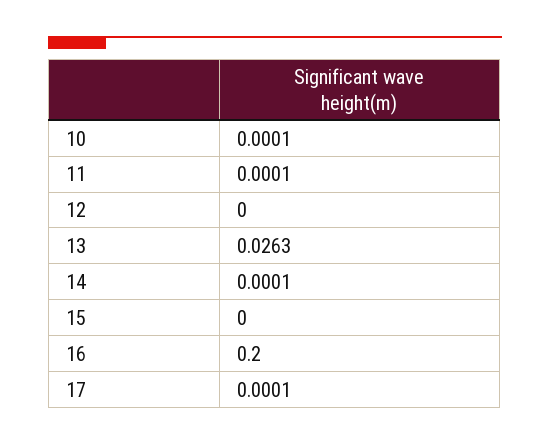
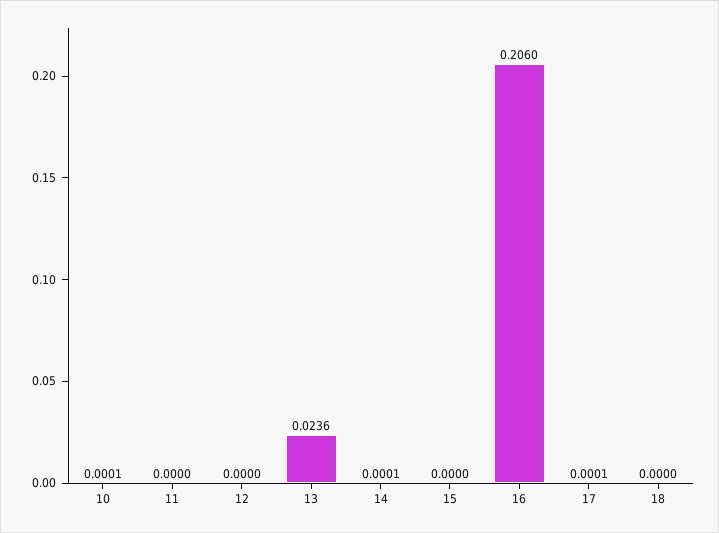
11: 0.0001 -> 0
13: 0.0263 -> 0.0236
16: 0.2 -> 0.206
18: none -> 0

